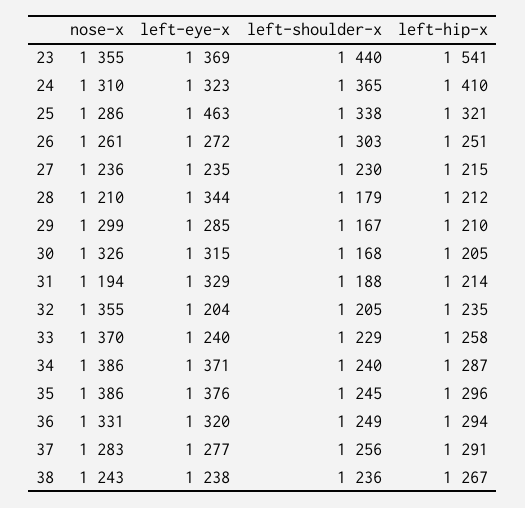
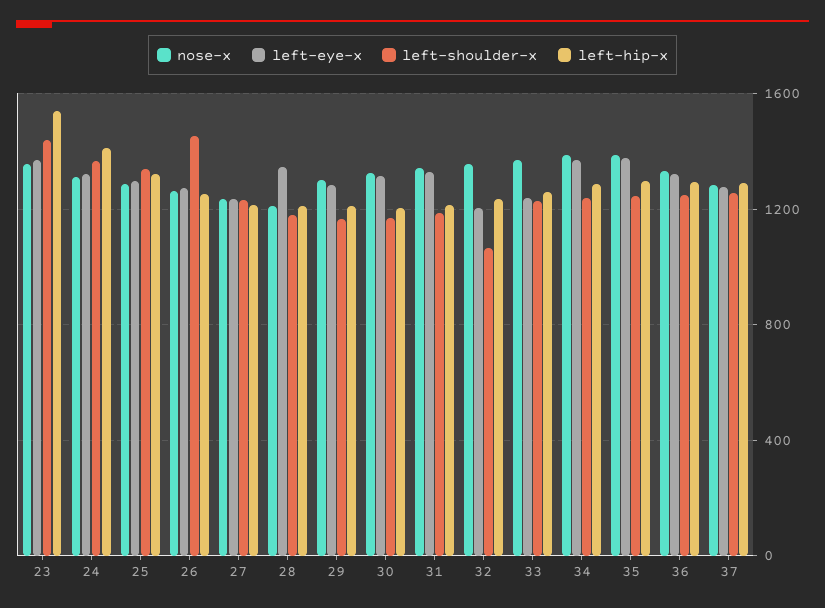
left-eye-x, 25: 1463 -> 1300
left-shoulder-x, 26: 1303 -> 1450
nose-x, 31: 1194 -> 1350
left-shoulder-x, 32: 1205 -> 1050
nose-x, 38: 1243 -> none
left-eye-x, 38: 1238 -> none
left-shoulder-x, 38: 1236 -> none
left-hip-x, 38: 1267 -> none

